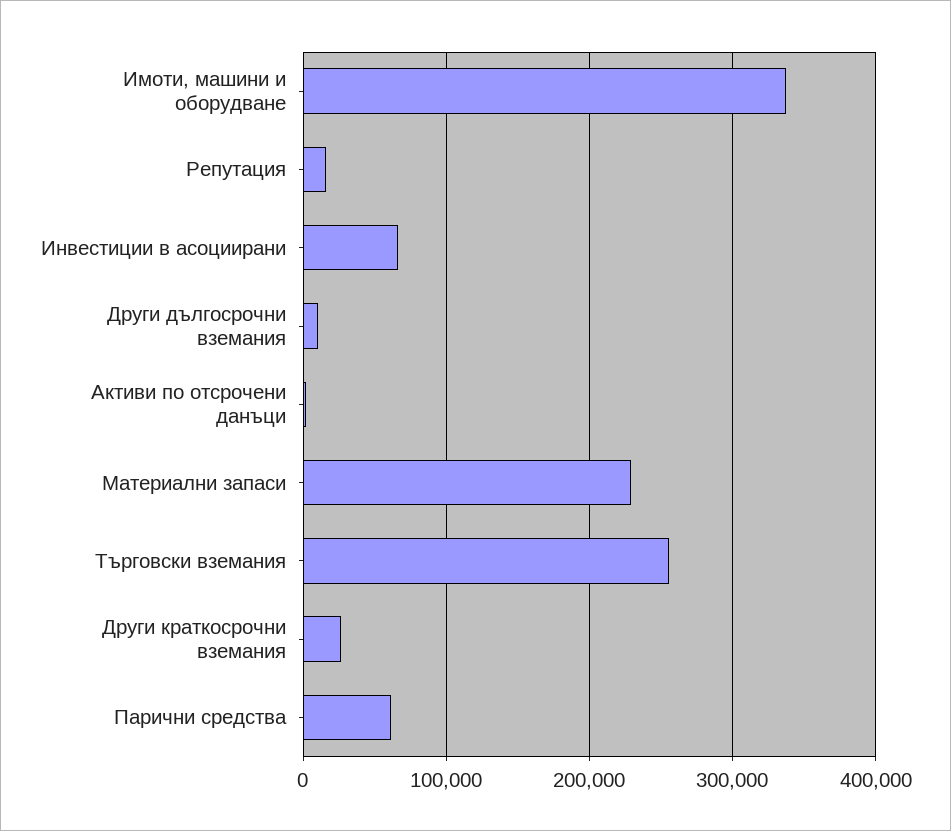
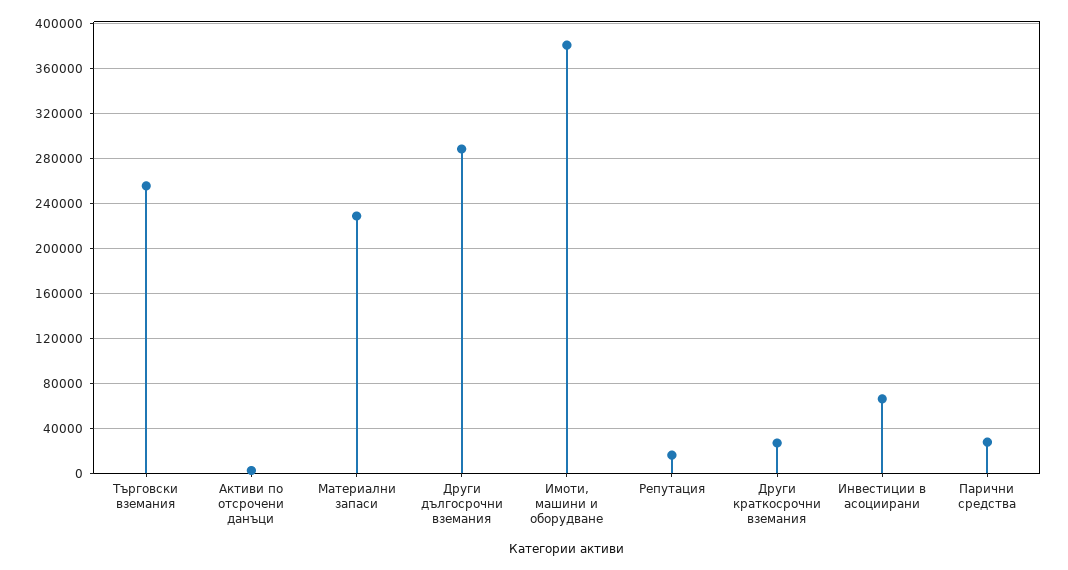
Имоти, машини и оборудване: 340000 -> 380000
Други дългосрочни вземания: 10000 -> 290000
Парични средства: 60000 -> 30000

